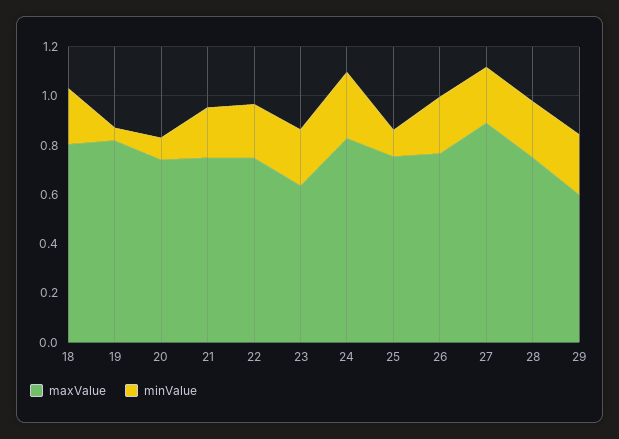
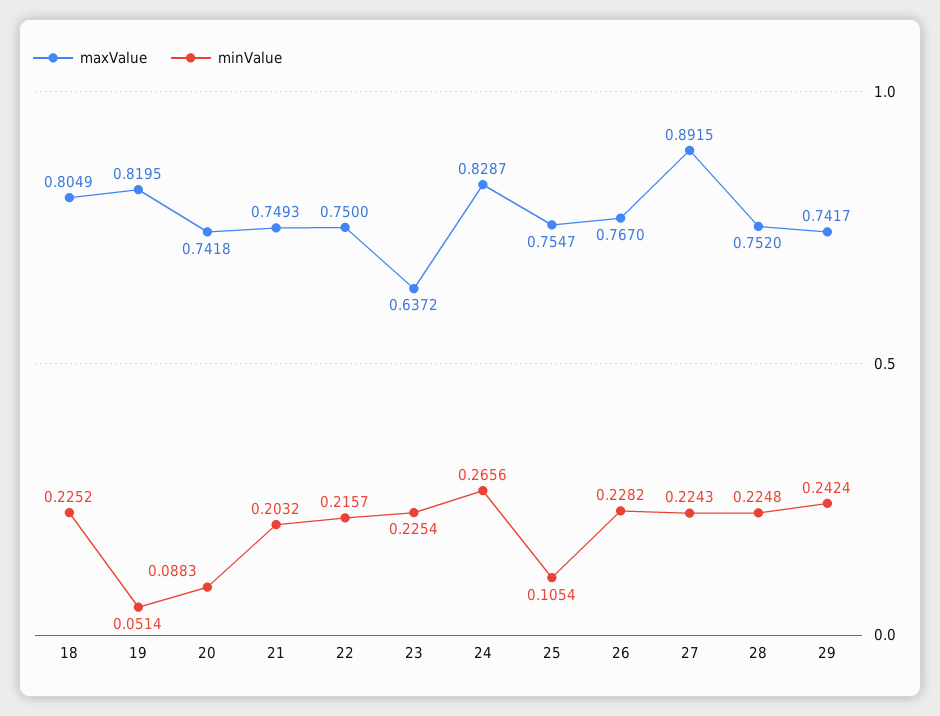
maxValue, 29: 0.6 -> 0.7417

